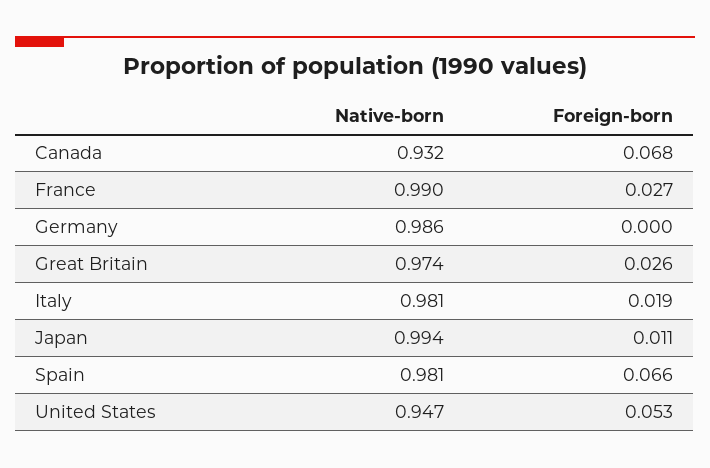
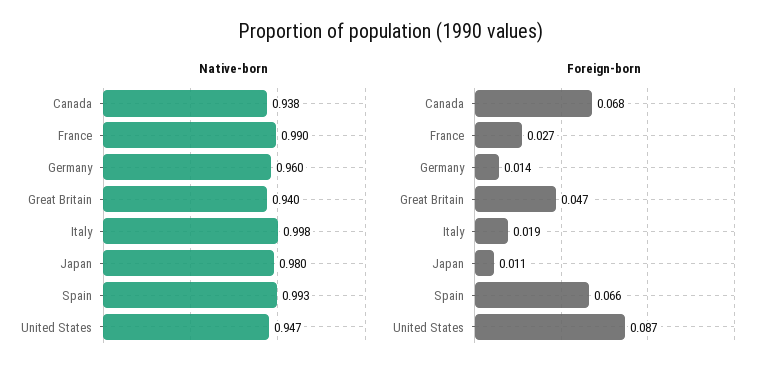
Native-born, Canada: 0.932 -> 0.938
Native-born, Germany: 0.986 -> 0.96
Foreign-born, Germany: 0 -> 0.014
Native-born, Great Britain: 0.974 -> 0.94
Foreign-born, Great Britain: 0.026 -> 0.047
Native-born, Italy: 0.981 -> 0.998
Native-born, Japan: 0.994 -> 0.98
Native-born, Spain: 0.981 -> 0.993
Foreign-born, United States: 0.053 -> 0.087

